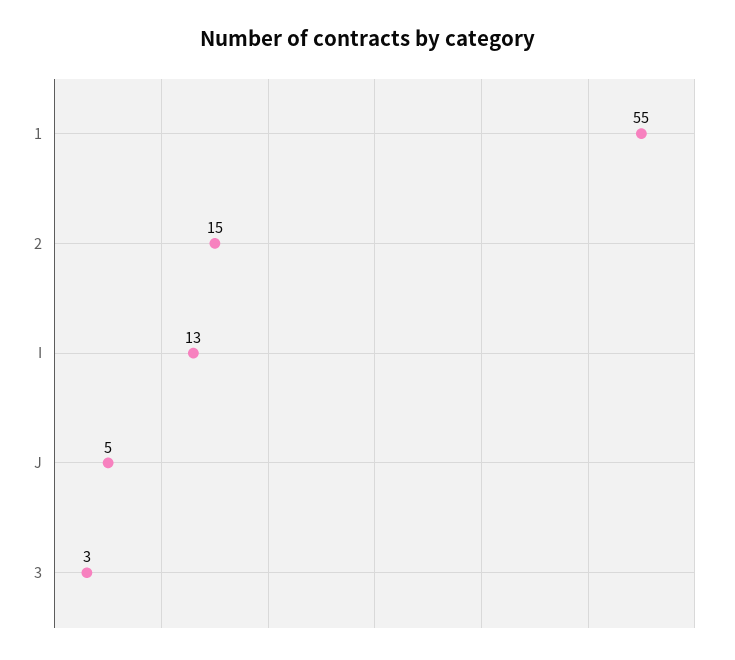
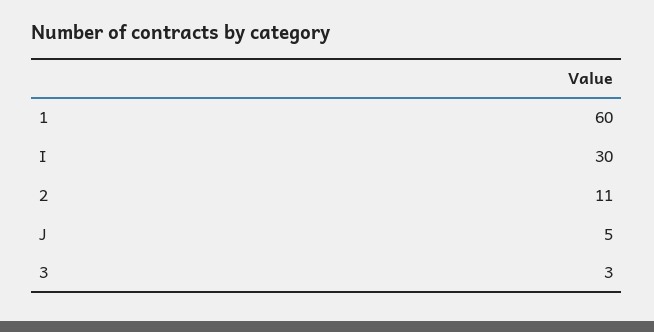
1: 55 -> 60
2: 15 -> 11
I: 13 -> 30

